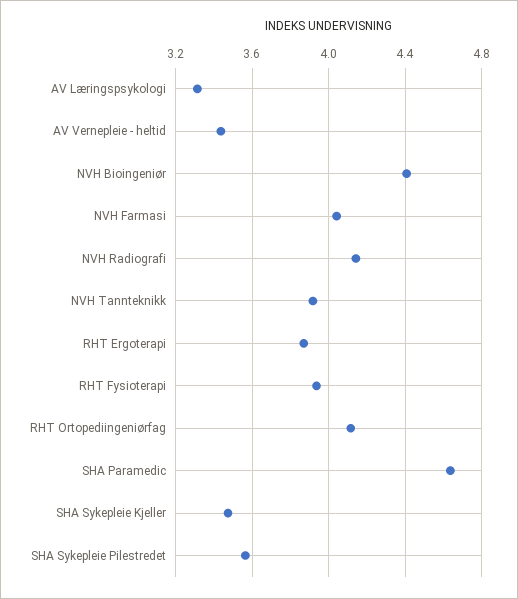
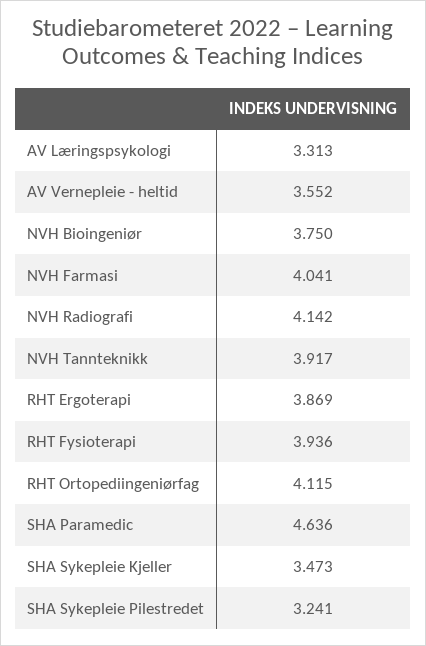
AV Vernepleie - heltid: 3.45 -> 3.552
NVH Bioingeniør: 4.4 -> 3.75
SHA Sykepleie Pilestredet: 3.55 -> 3.241

